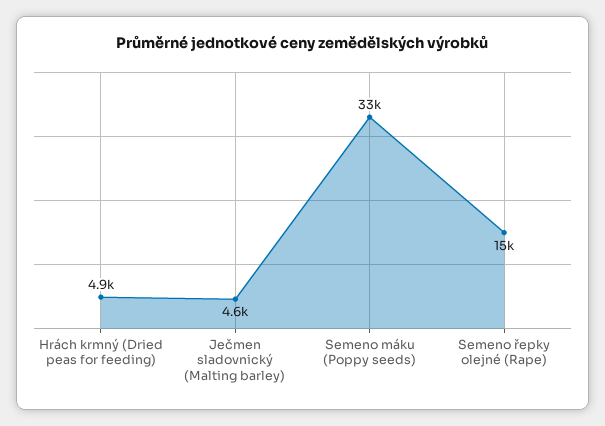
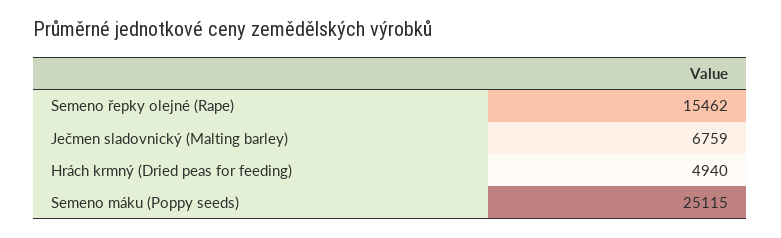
Ječmen sladovnický (Malting barley): 4600 -> 6759
Semeno máku (Poppy seeds): 33000 -> 25115

